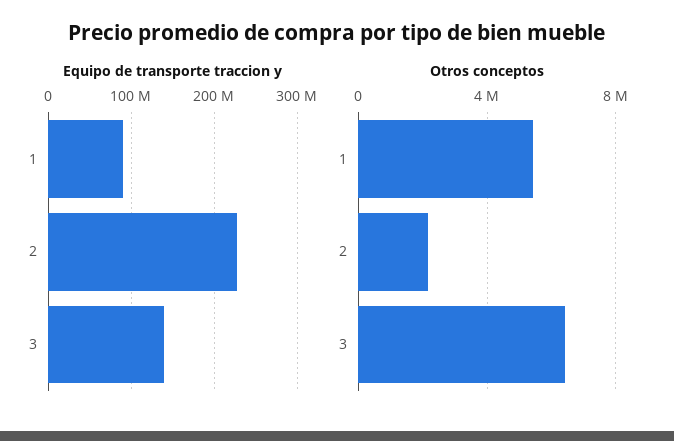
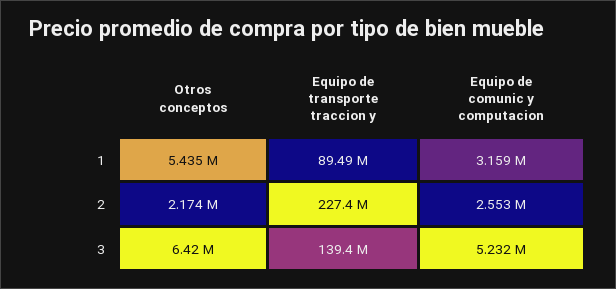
Equipo de comunic y computacion, 1: none -> 3159000
Equipo de comunic y computacion, 2: none -> 2553000
Equipo de comunic y computacion, 3: none -> 5232000

